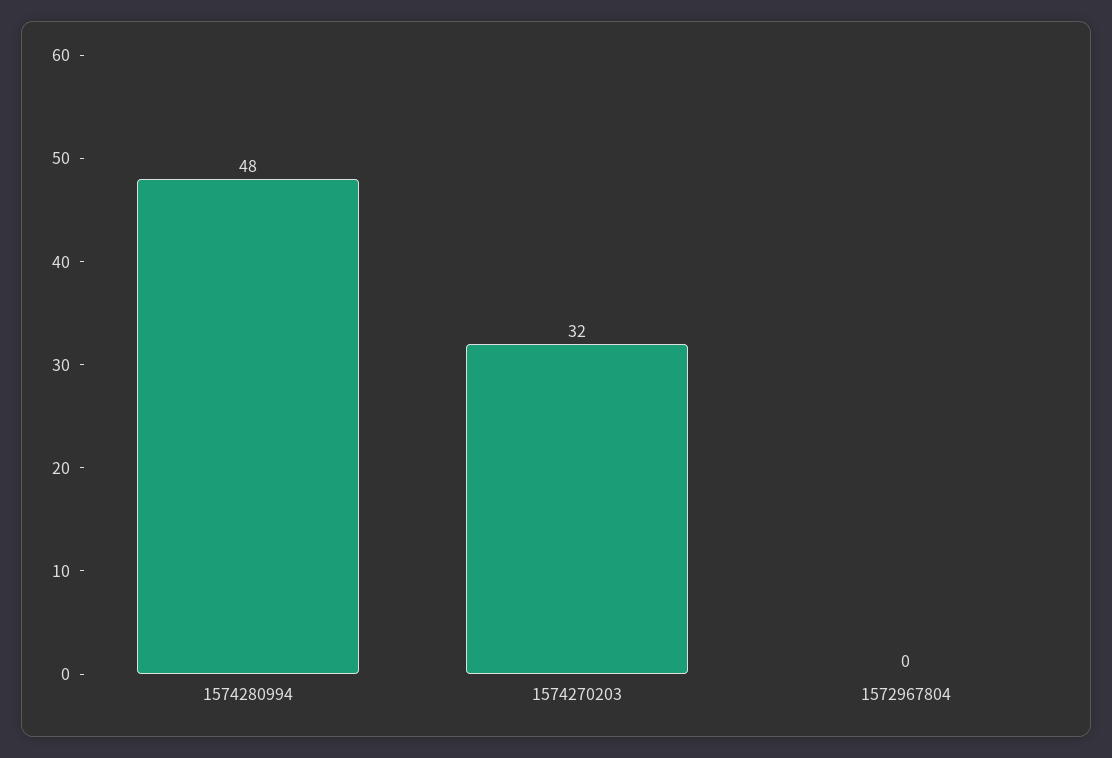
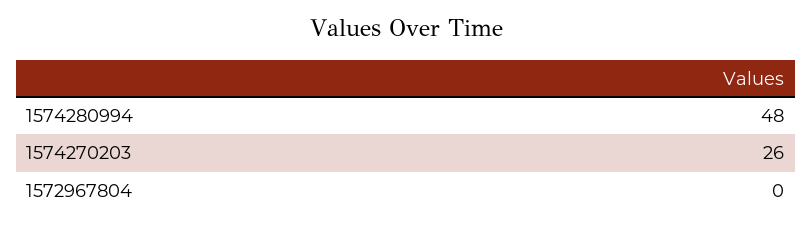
1574270203: 32 -> 26

